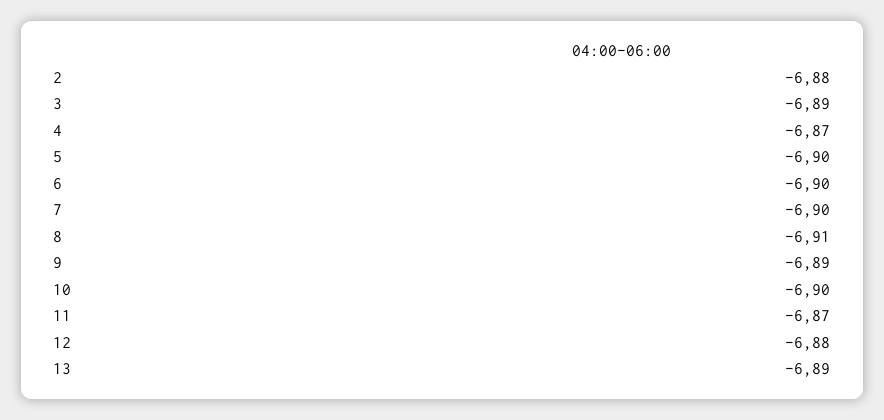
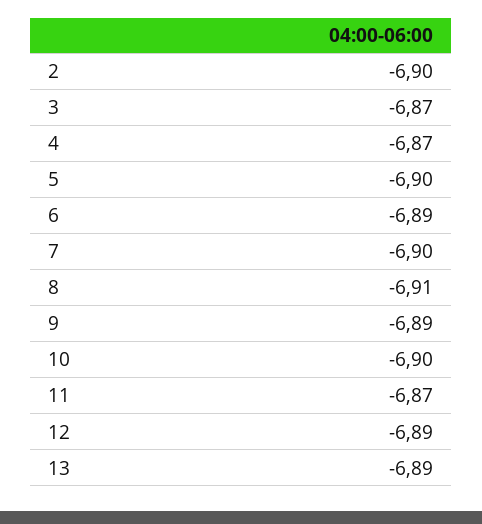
2: -6.88 -> -6.9
3: -6.89 -> -6.87
6: -6.9 -> -6.89
12: -6.88 -> -6.89

